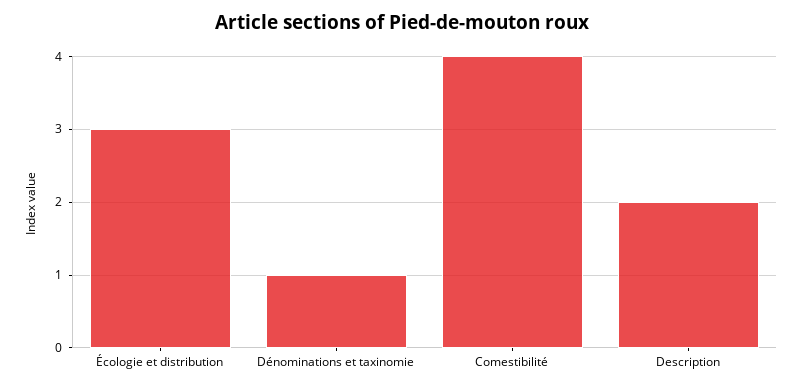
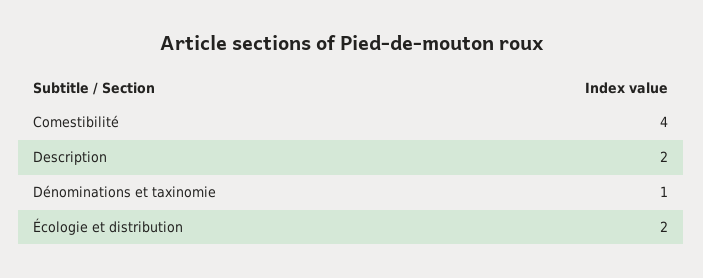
Écologie et distribution: 3 -> 2

